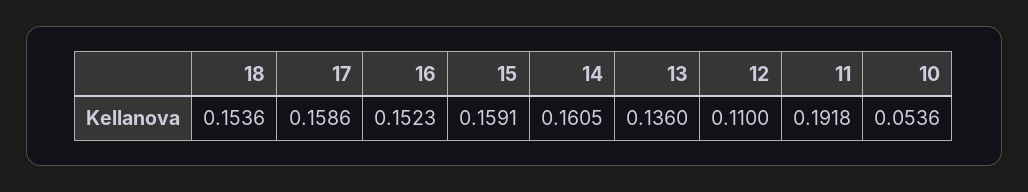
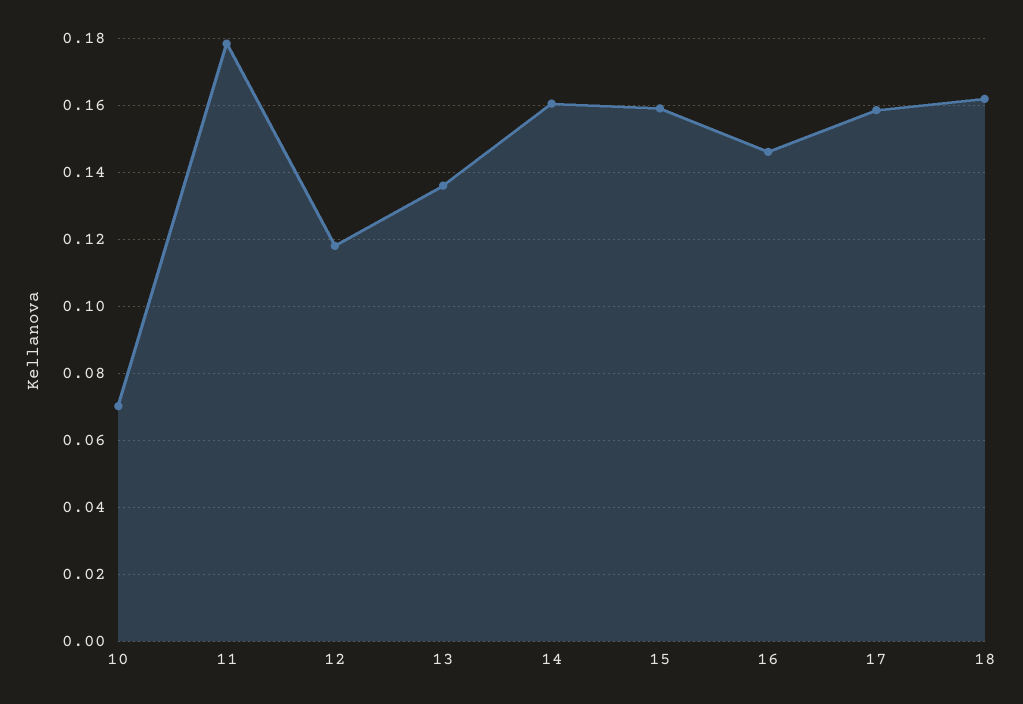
18: 0.1536 -> 0.162
16: 0.1523 -> 0.146
12: 0.11 -> 0.118
11: 0.1918 -> 0.178
10: 0.0536 -> 0.07

